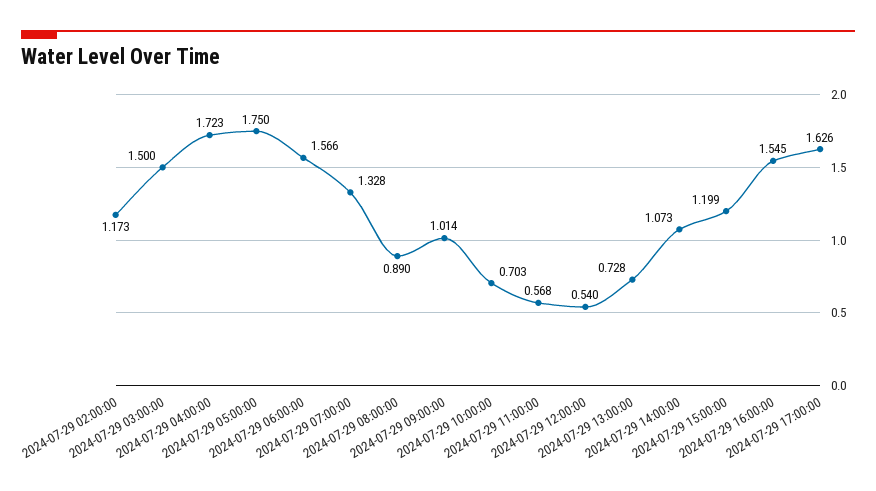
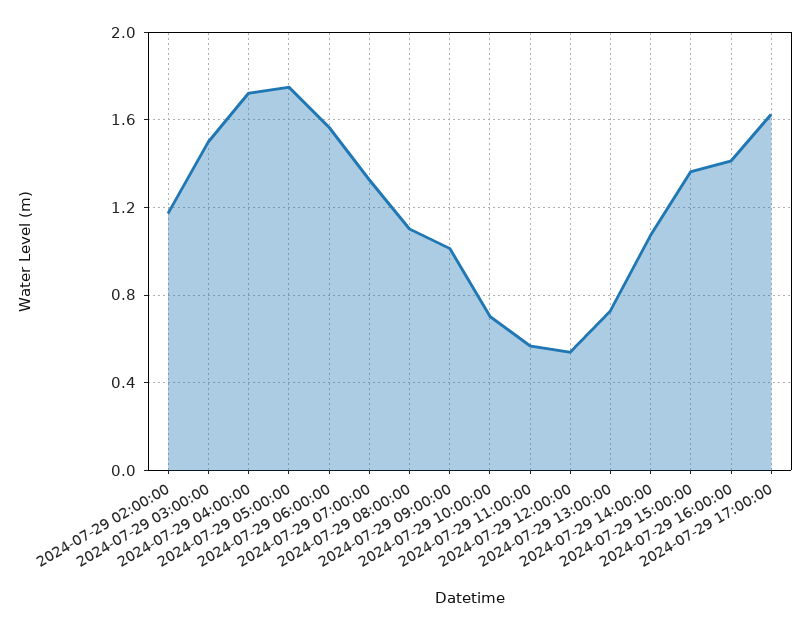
2024-07-29 08:00:00: 0.89 -> 1.1
2024-07-29 15:00:00: 1.199 -> 1.35
2024-07-29 16:00:00: 1.545 -> 1.4

